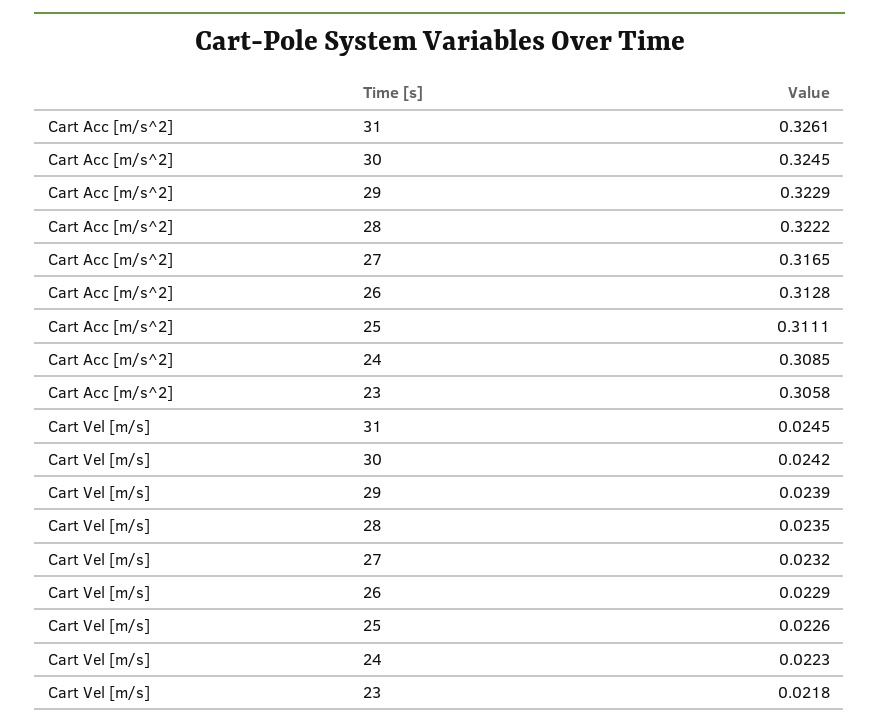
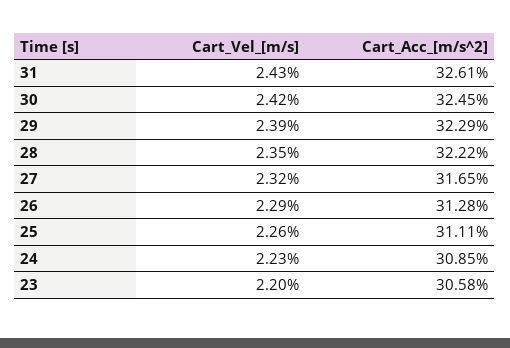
Cart Vel [m/s], 31: 0.0245 -> 0.0243
Cart Vel [m/s], 23: 0.0218 -> 0.022

